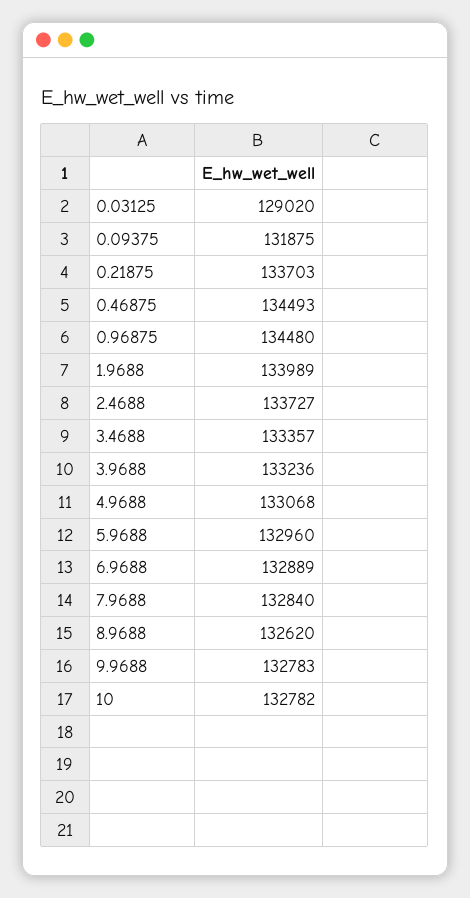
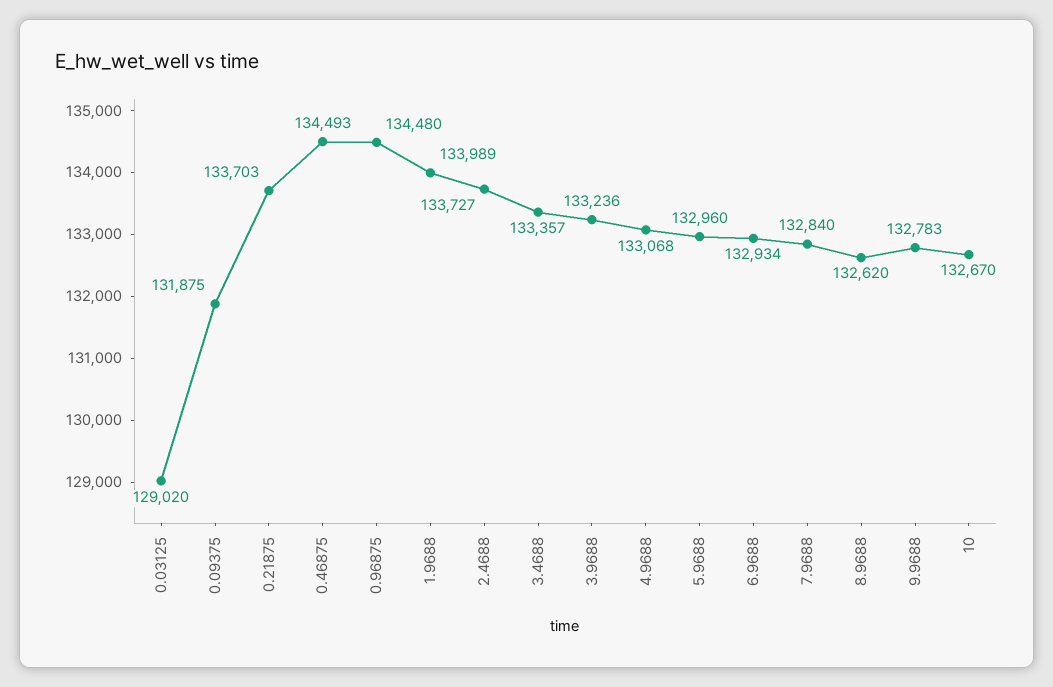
6.9688: 132889 -> 132934
10: 132782 -> 132670

